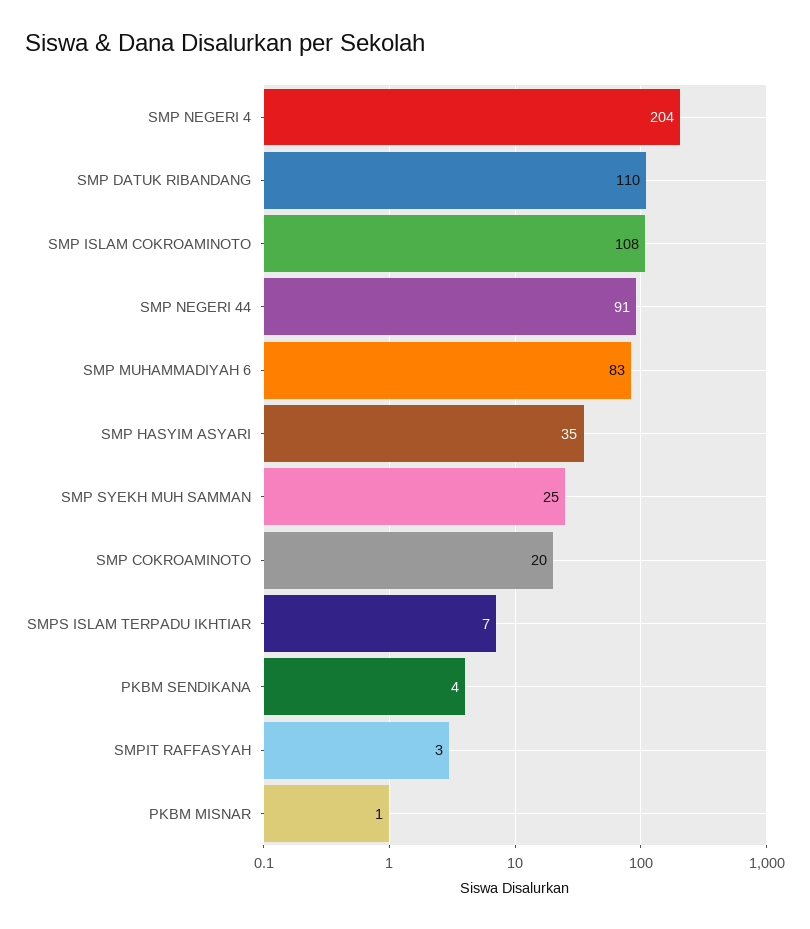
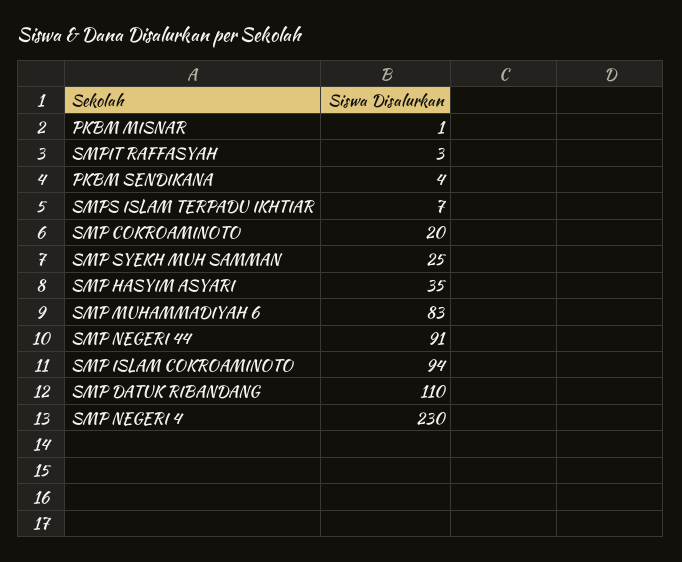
SMP NEGERI 4: 204 -> 230
SMP ISLAM COKROAMINOTO: 108 -> 94

